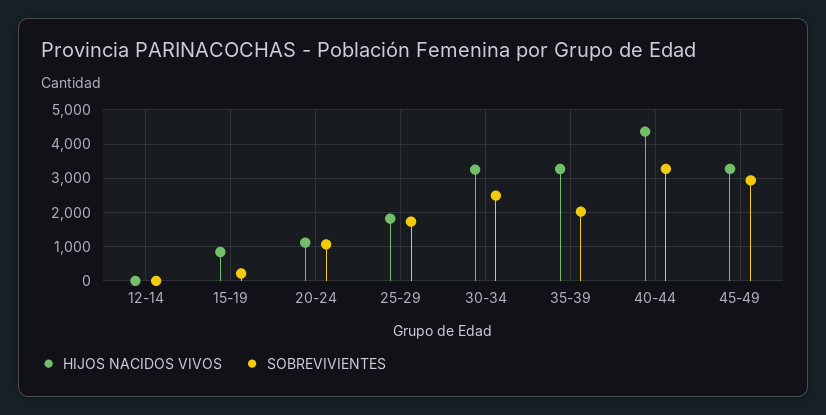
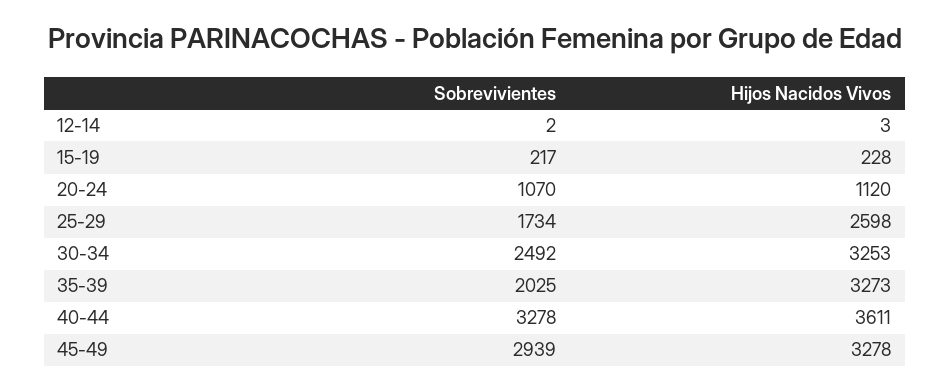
HIJOS NACIDOS VIVOS, 15-19: 800 -> 228
HIJOS NACIDOS VIVOS, 25-29: 1800 -> 2598
HIJOS NACIDOS VIVOS, 40-44: 4400 -> 3611

